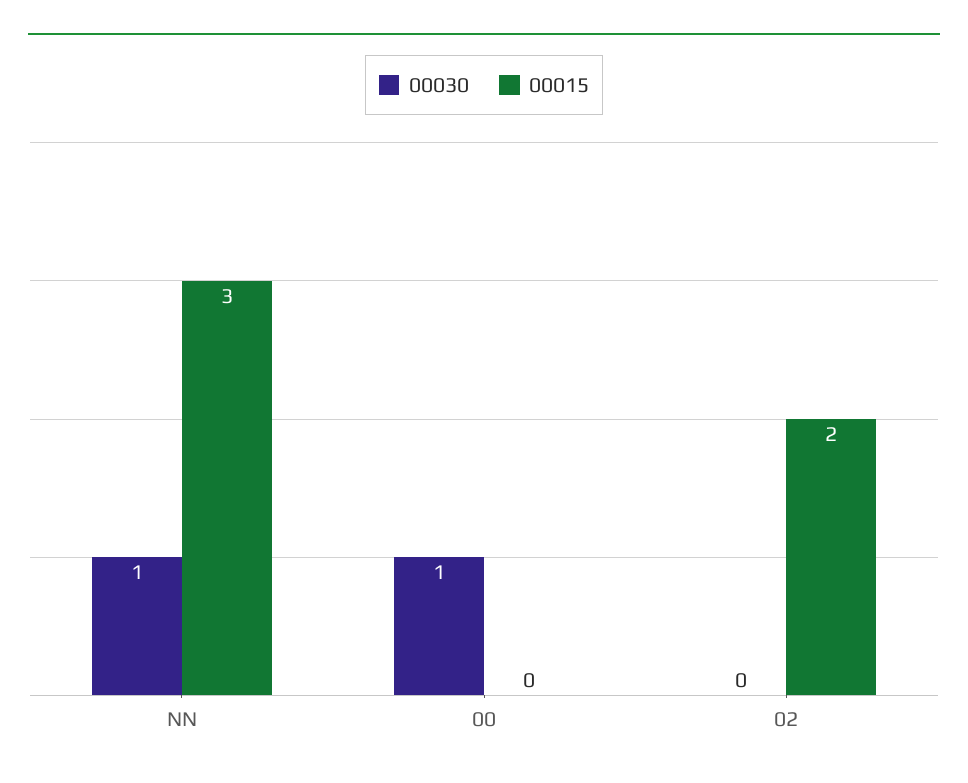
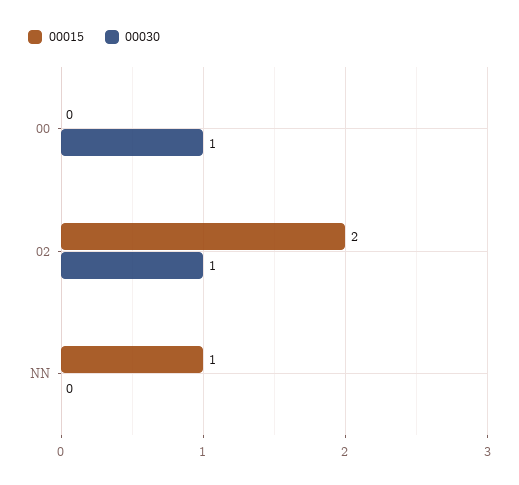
00030, NN: 1 -> 0
00015, NN: 3 -> 1
00030, 02: 0 -> 1

